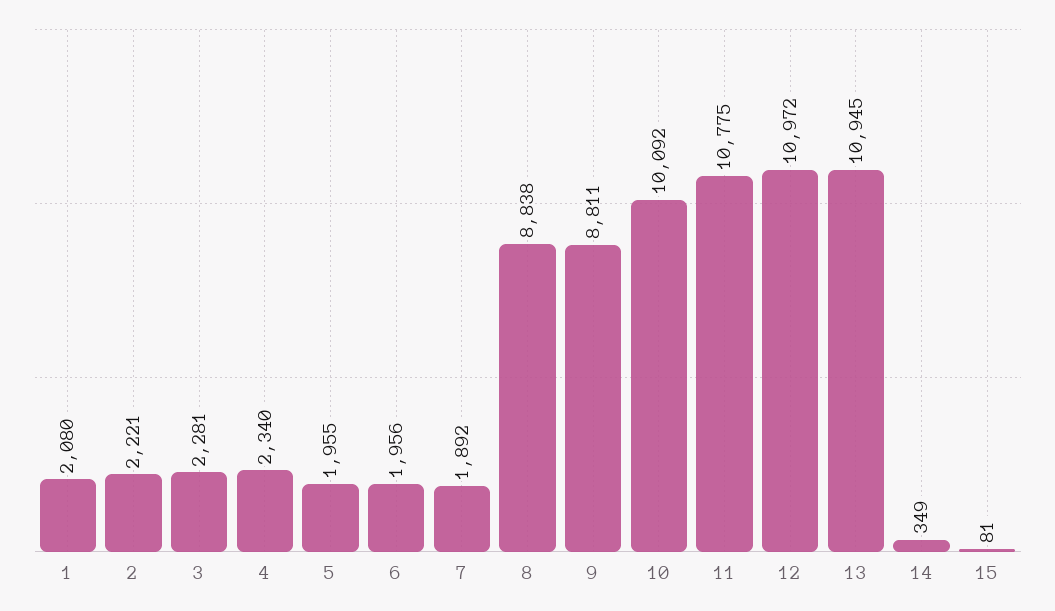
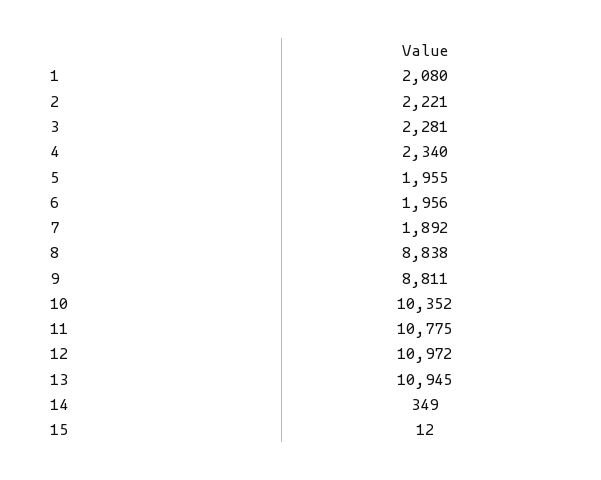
10: 10092 -> 10352
15: 81 -> 12

